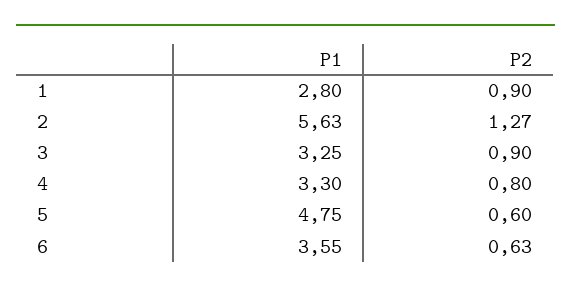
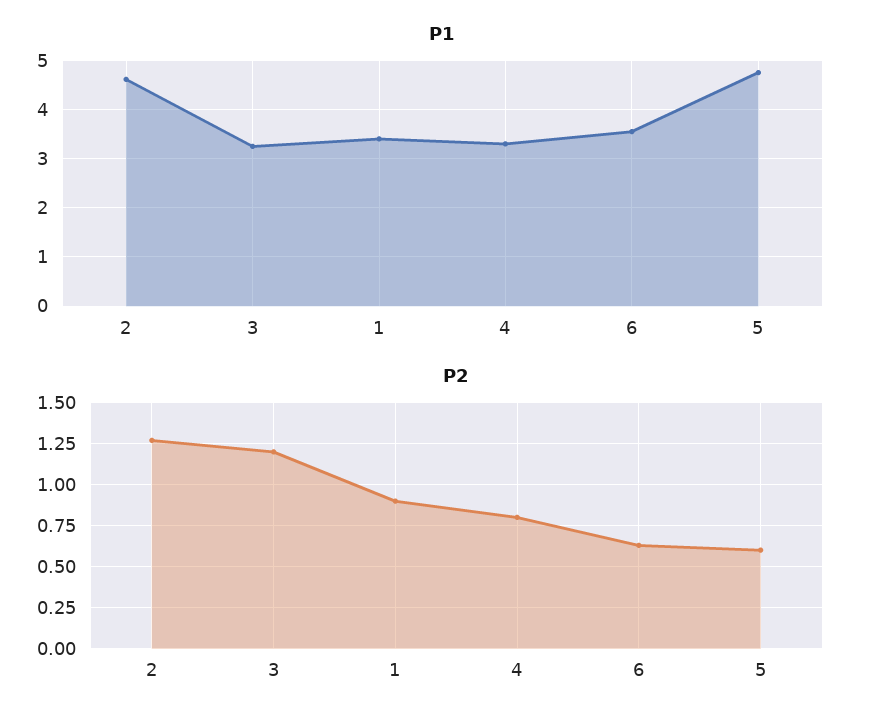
P1, 1: 2.8 -> 3.4
P1, 2: 5.63 -> 4.6
P2, 3: 0.9 -> 1.2

